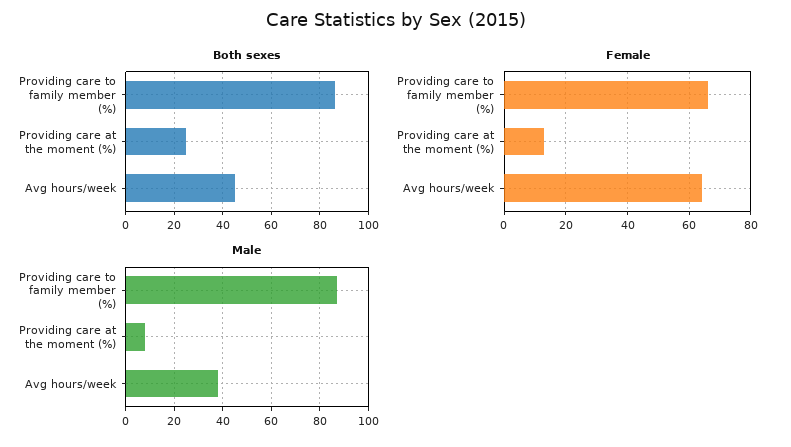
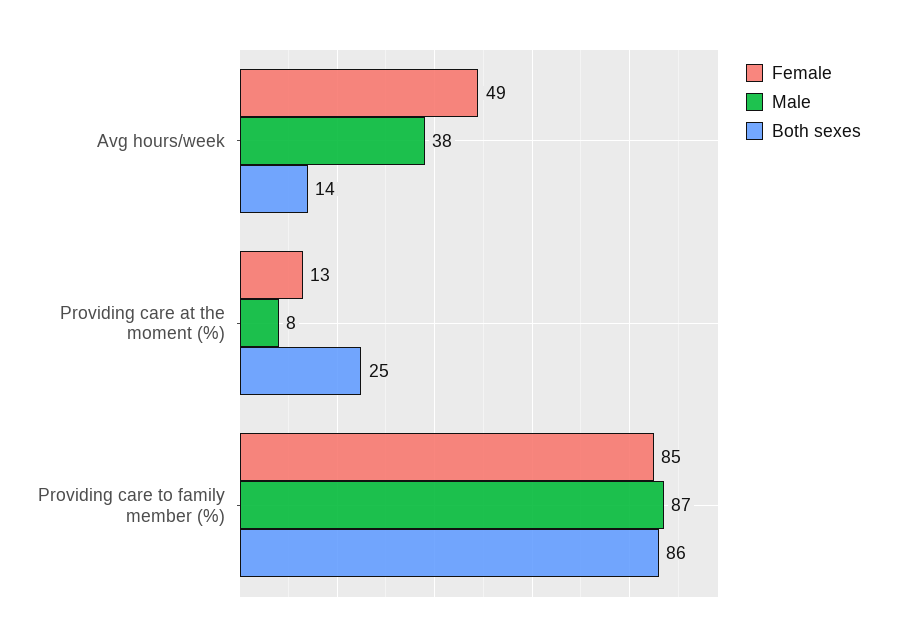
Both sexes, Avg hours/week: 45 -> 14
Female, Providing care to family member (%): 65 -> 85
Female, Avg hours/week: 65 -> 49

